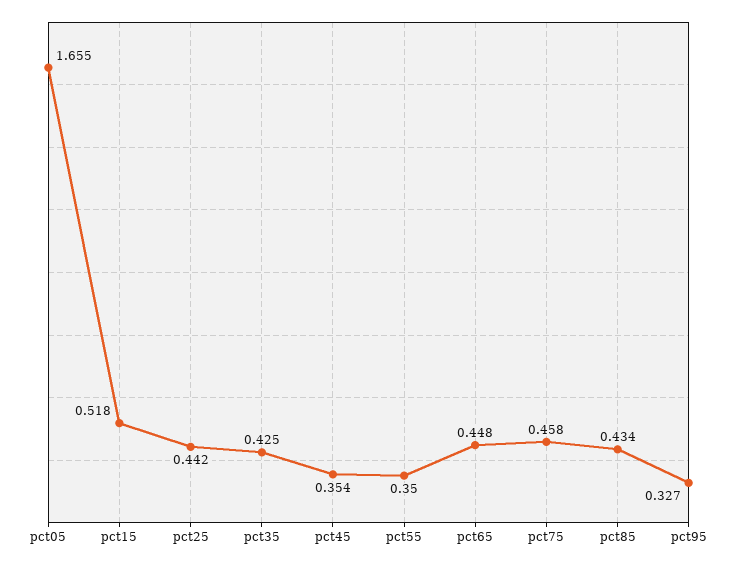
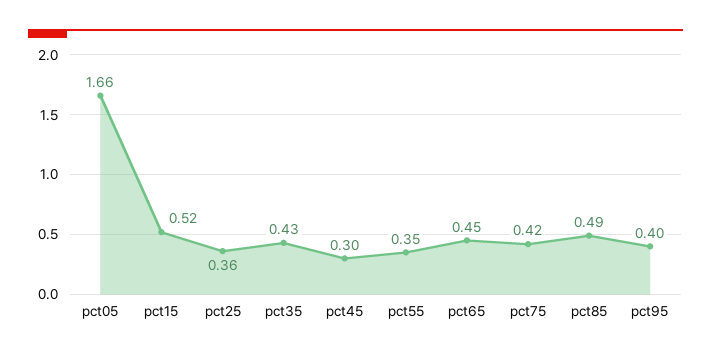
pct25: 0.442 -> 0.36
pct45: 0.354 -> 0.3
pct75: 0.458 -> 0.42
pct85: 0.434 -> 0.49
pct95: 0.327 -> 0.4

